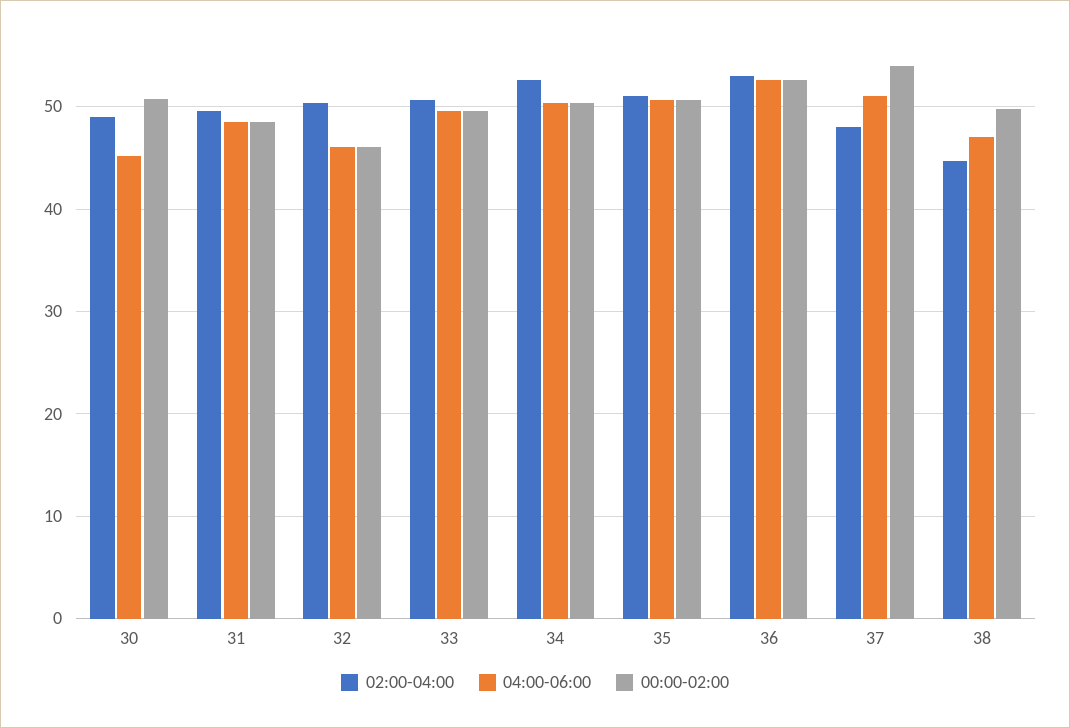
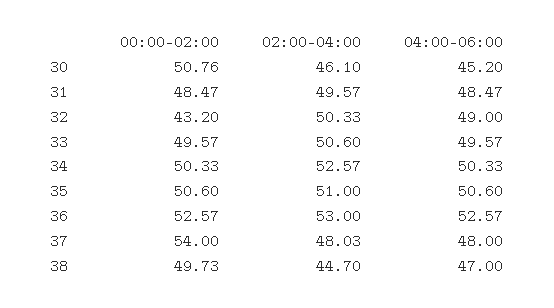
02:00-04:00, 30: 49 -> 46.1
04:00-06:00, 32: 46 -> 49
00:00-02:00, 32: 46 -> 43.2
04:00-06:00, 37: 51 -> 48

